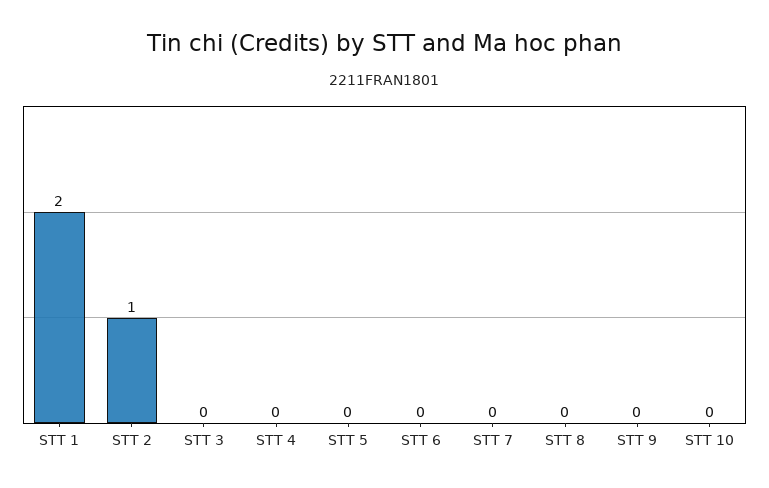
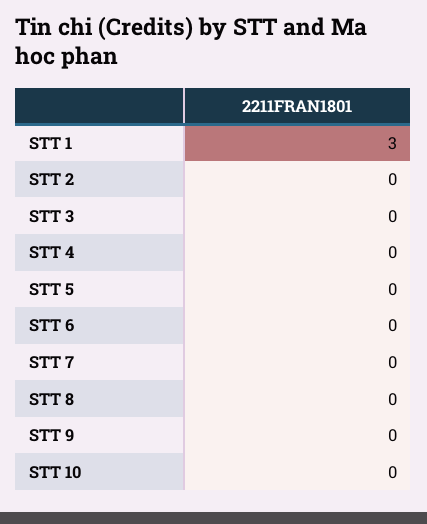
STT 1: 2 -> 3
STT 2: 1 -> 0

